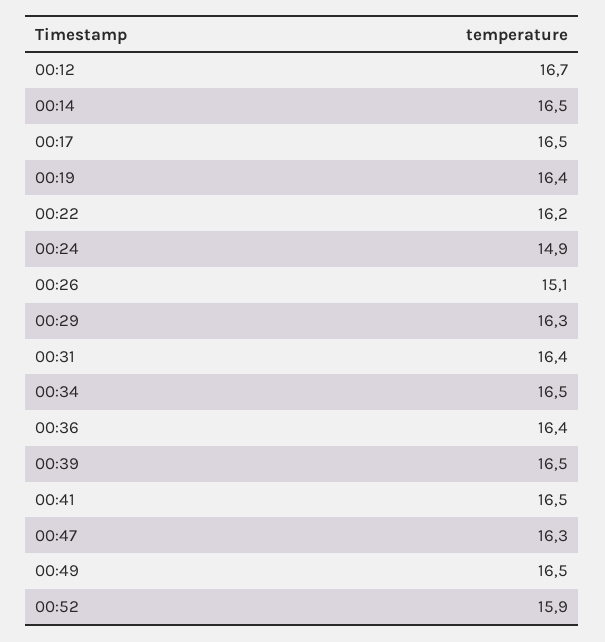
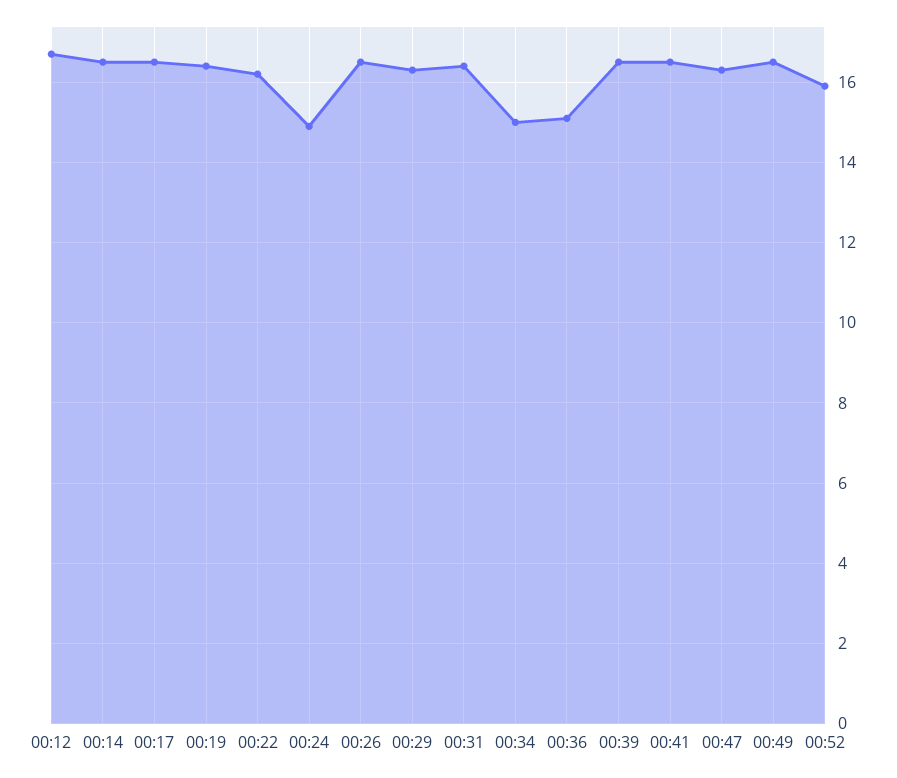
00:26: 15.1 -> 16.5
00:34: 16.5 -> 15
00:36: 16.4 -> 15

